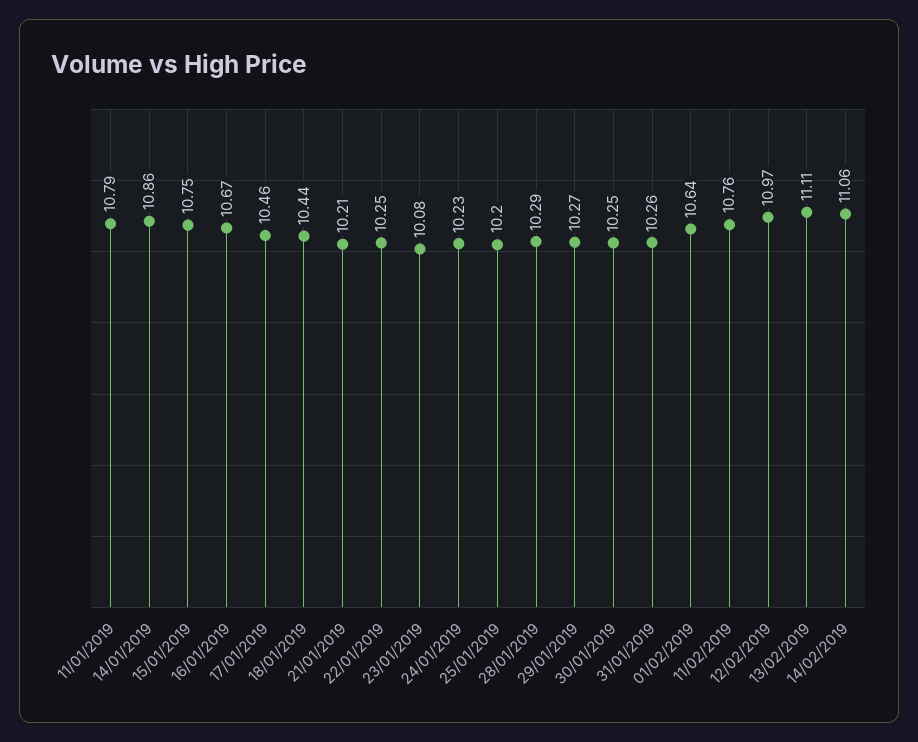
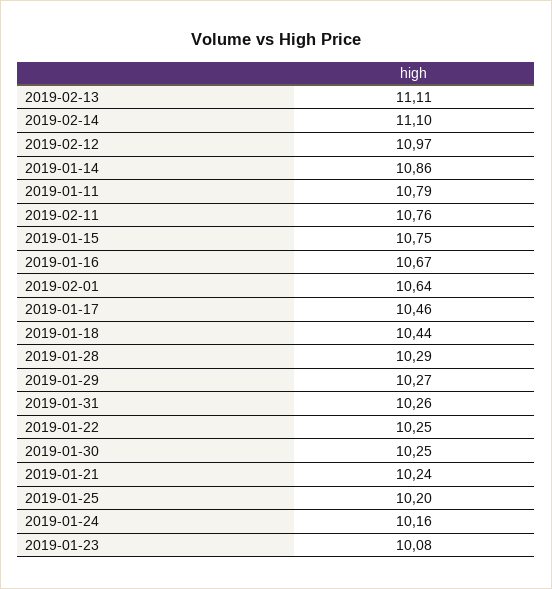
21/01/2019: 10.21 -> 10.24
24/01/2019: 10.23 -> 10.16
14/02/2019: 11.06 -> 11.1

